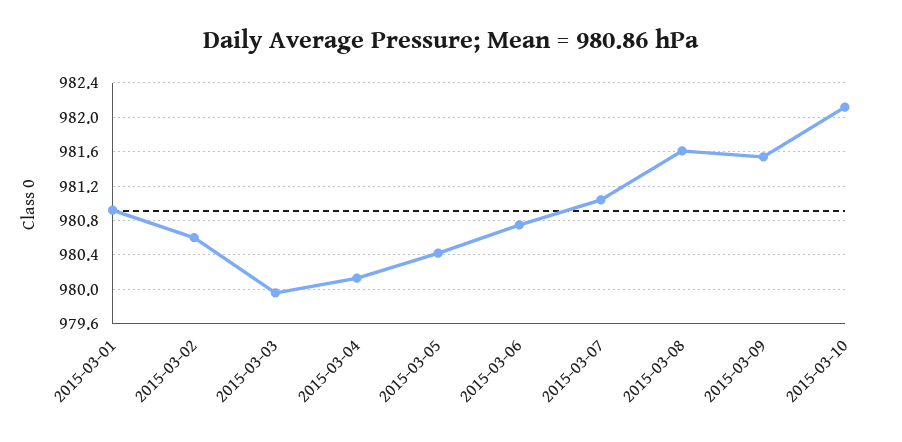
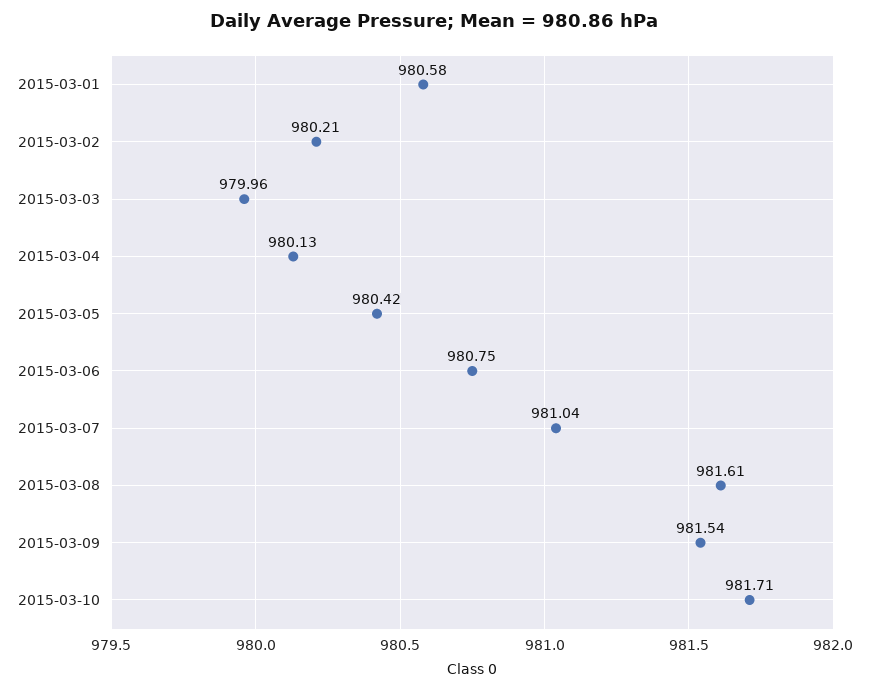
2015-03-01: 980.9 -> 980.58
2015-03-02: 980.6 -> 980.21
2015-03-10: 982.1 -> 981.71

